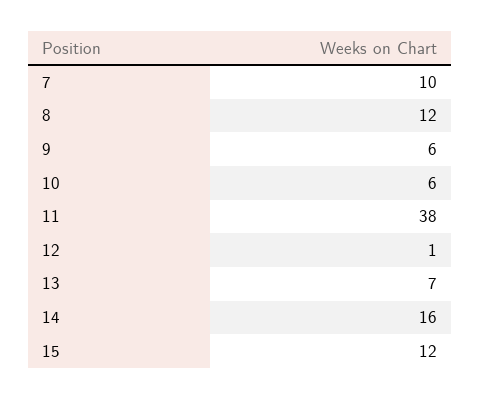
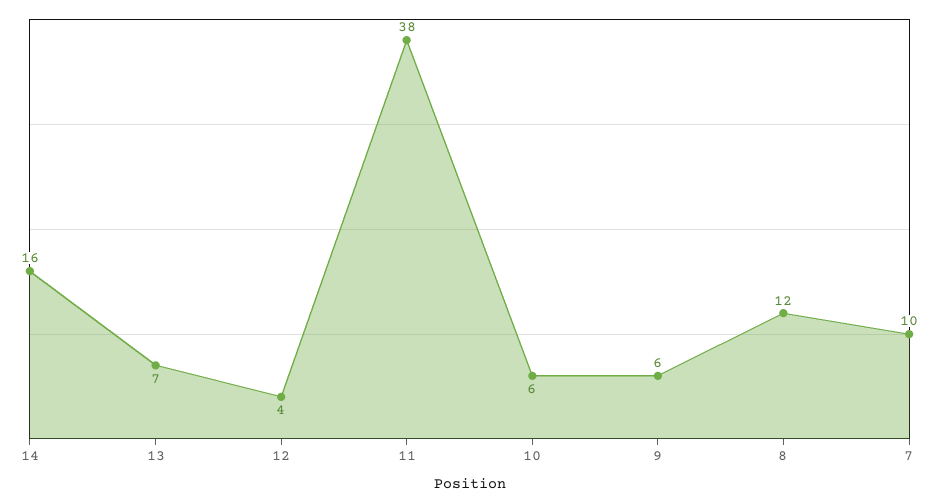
12: 1 -> 4
15: 12 -> none

